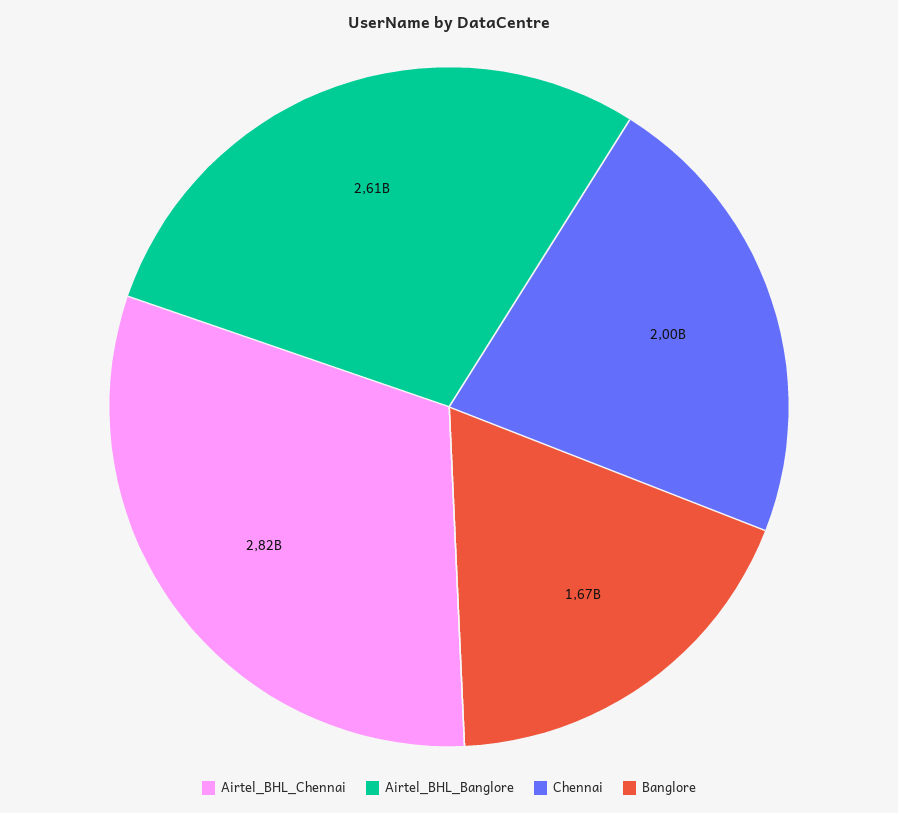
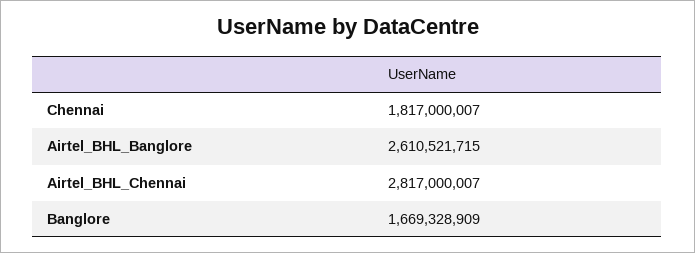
Chennai: 2000000000 -> 1817000007

